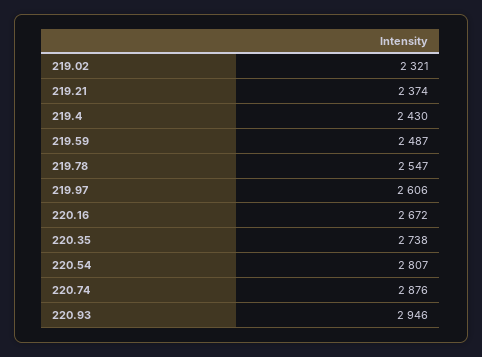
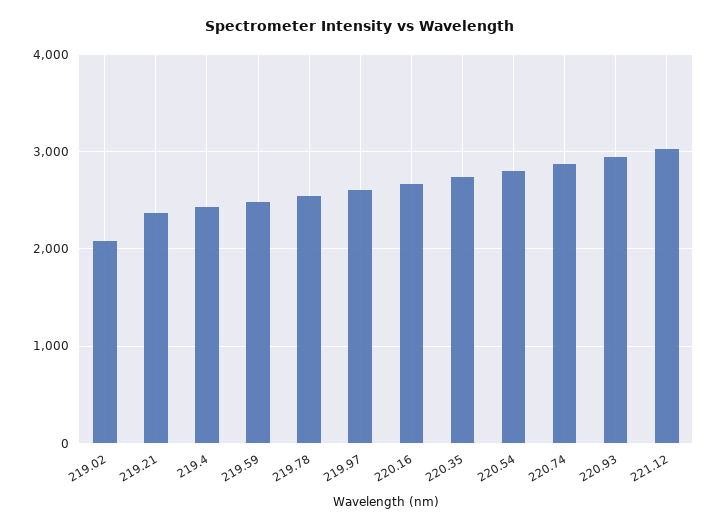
219.02: 2321 -> 2100
221.12: none -> 3000

